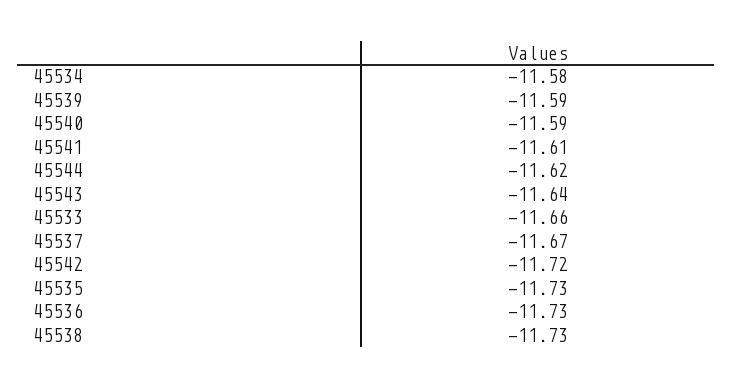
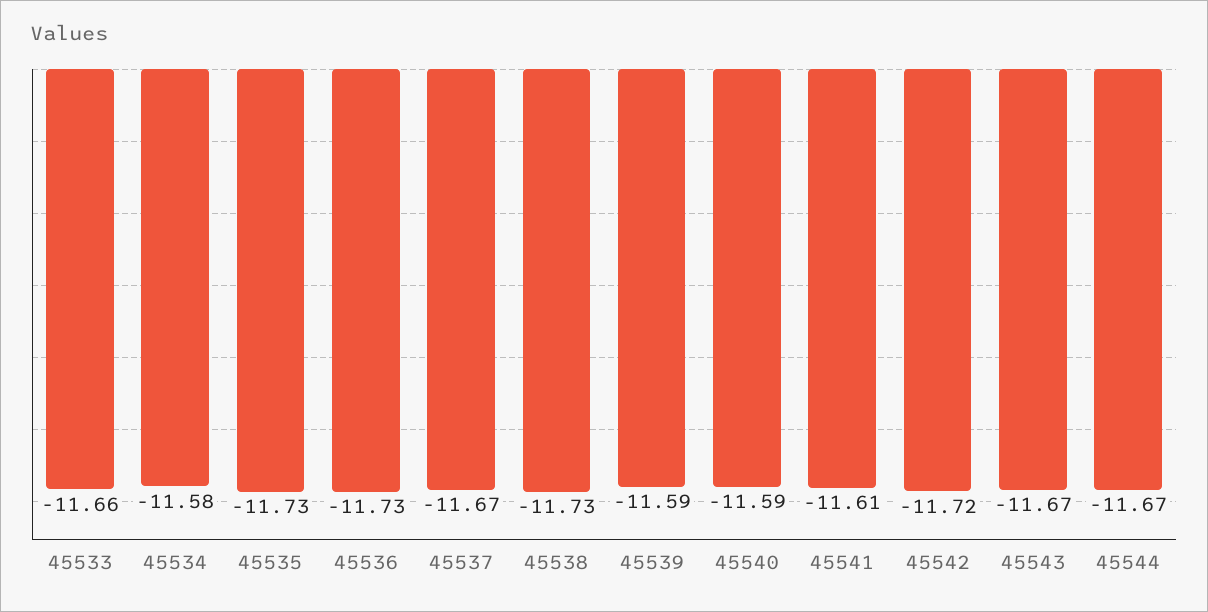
45544: -11.62 -> -11.67
45543: -11.64 -> -11.67

